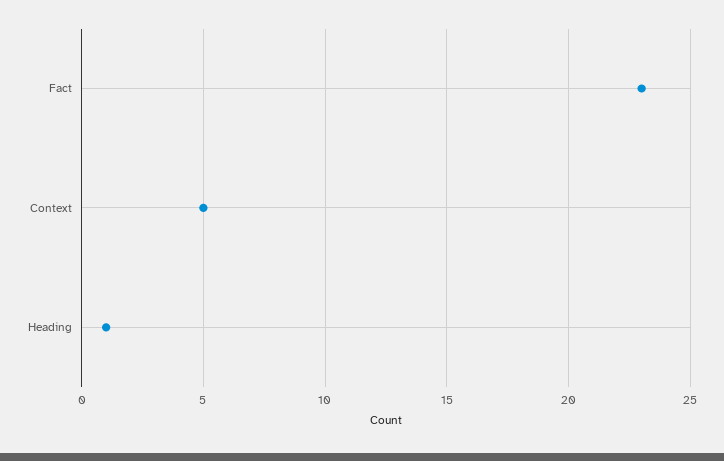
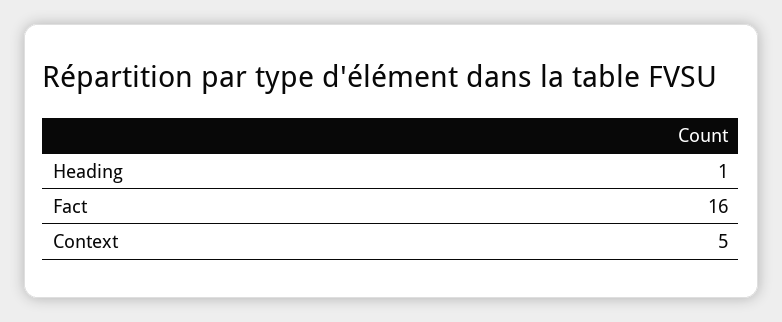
Fact: 23 -> 16

